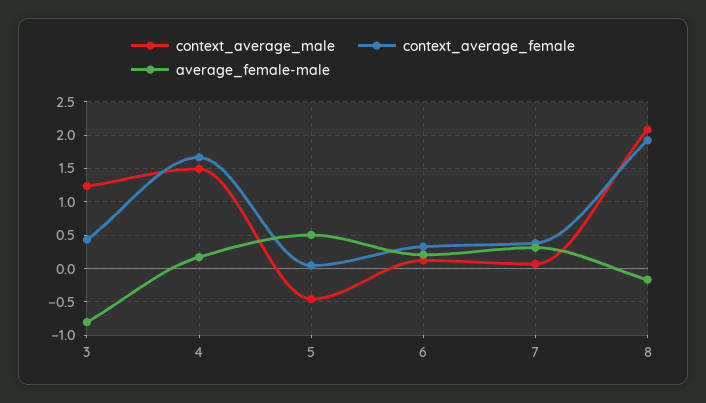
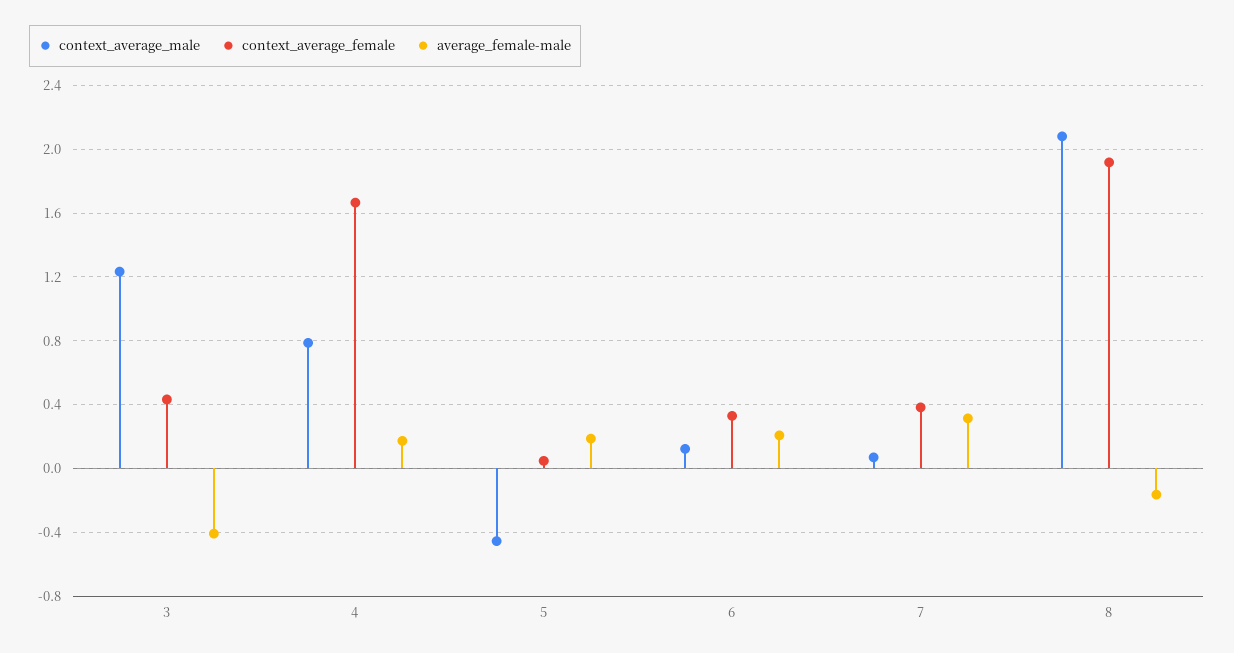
average_female-male, 3: -0.8 -> -0.4
context_average_male, 4: 1.5 -> 0.8
average_female-male, 5: 0.5 -> 0.2

